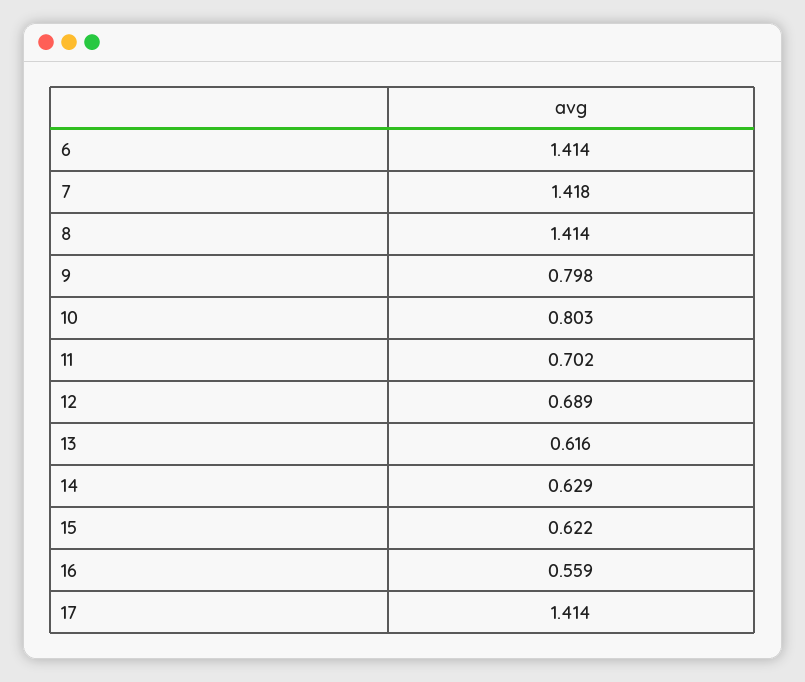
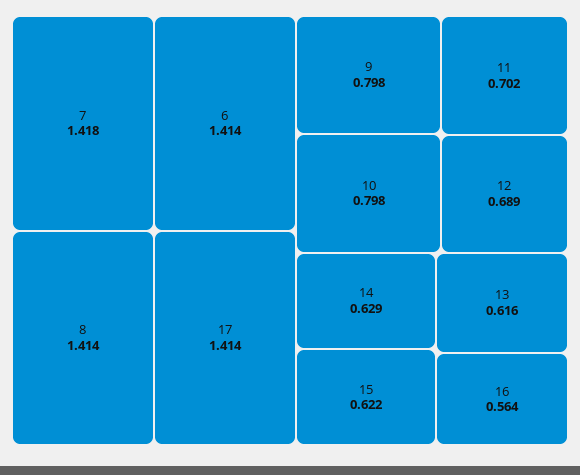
10: 0.803 -> 0.798
16: 0.559 -> 0.564

